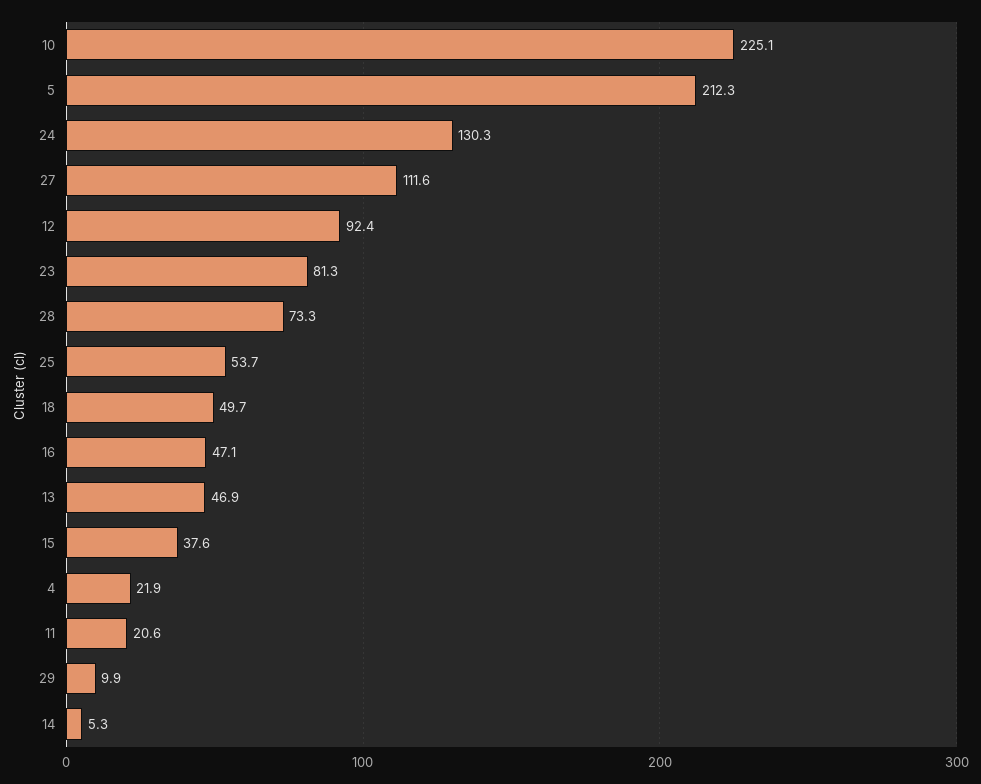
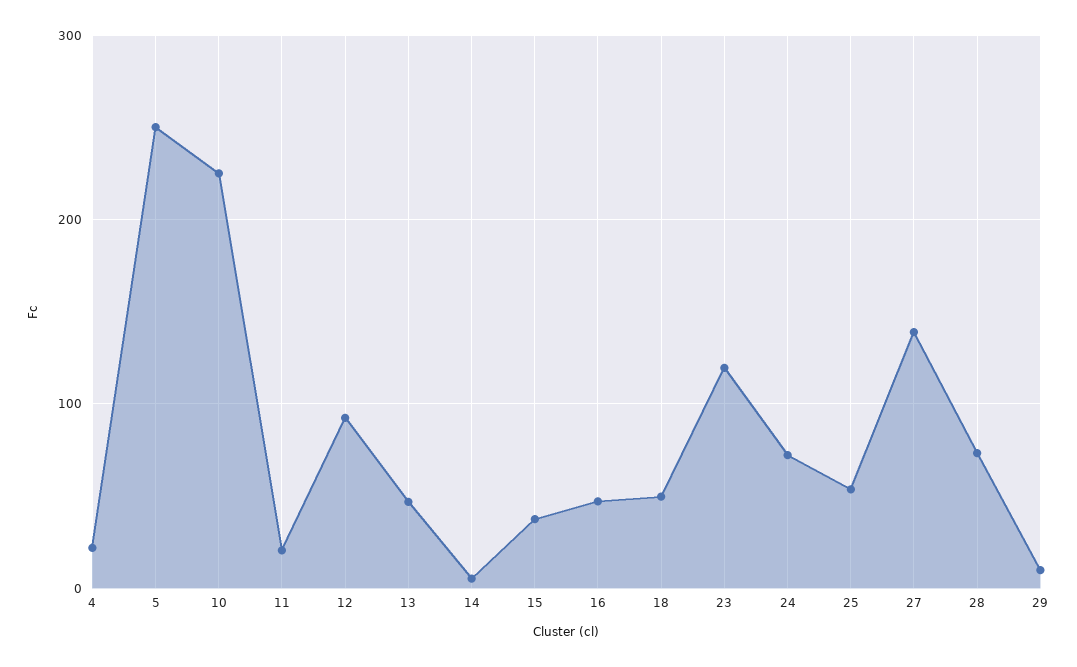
5: 212.3 -> 250
24: 130.3 -> 70
27: 111.6 -> 140
23: 81.3 -> 120

